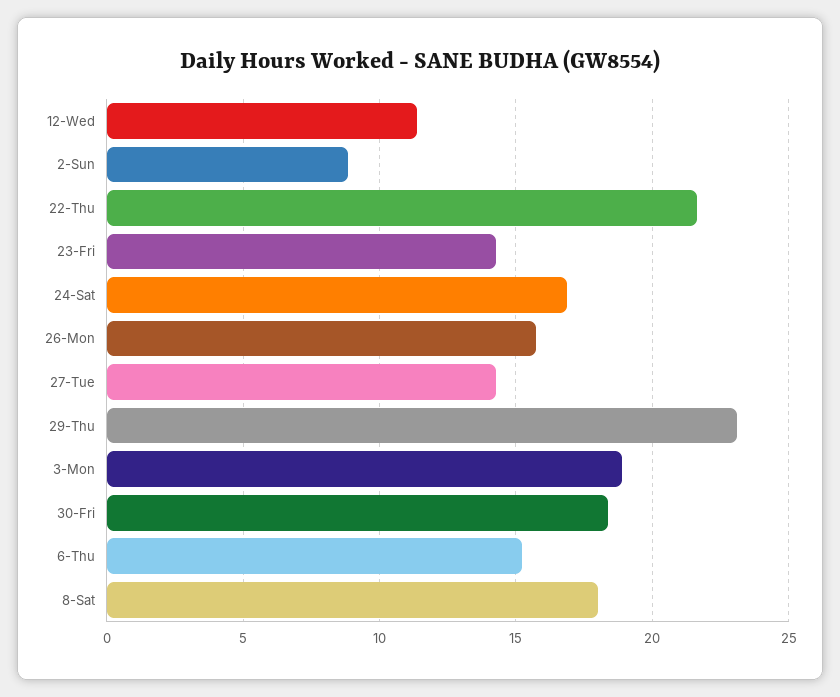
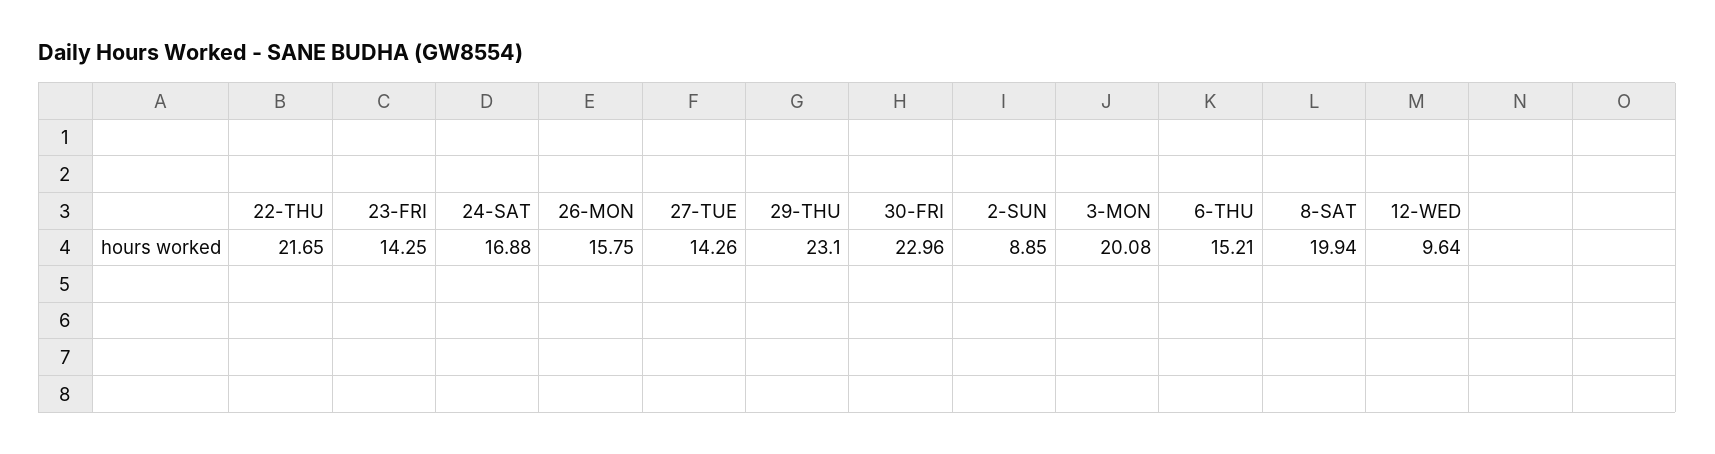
12-Wed: 11.5 -> 9.64
3-Mon: 19 -> 20.08
30-Fri: 18.5 -> 22.96
8-Sat: 18 -> 19.94

